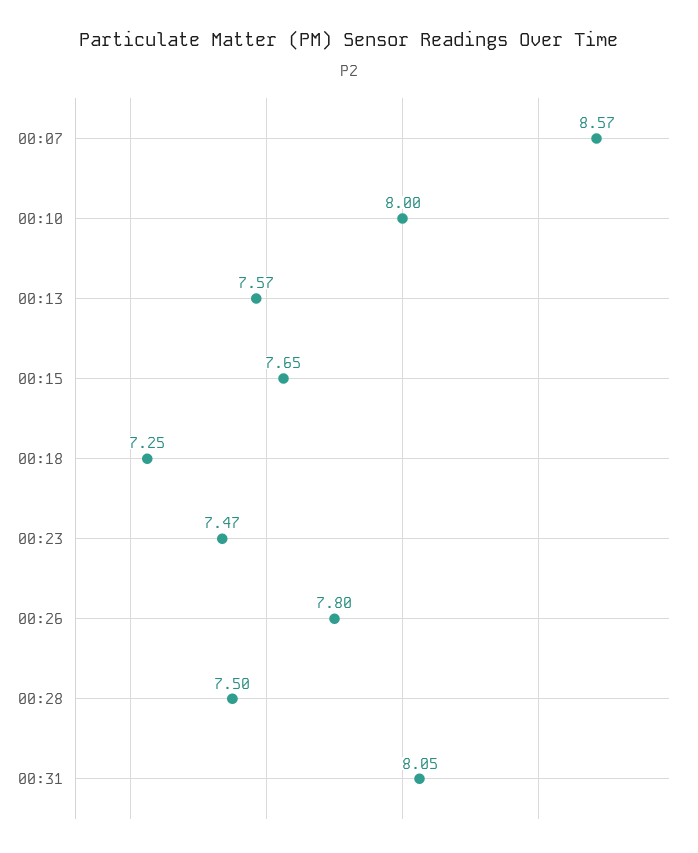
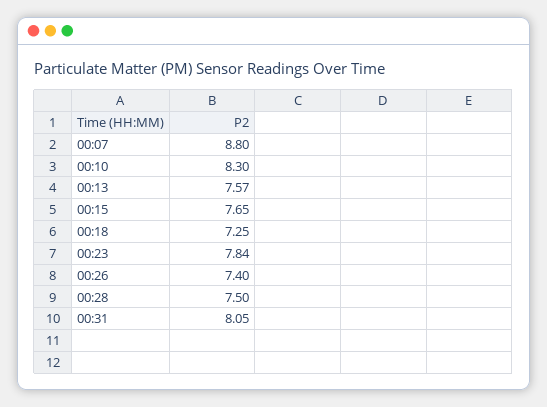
00:07: 8.57 -> 8.8
00:10: 8 -> 8.3
00:23: 7.47 -> 7.84
00:26: 7.8 -> 7.4

